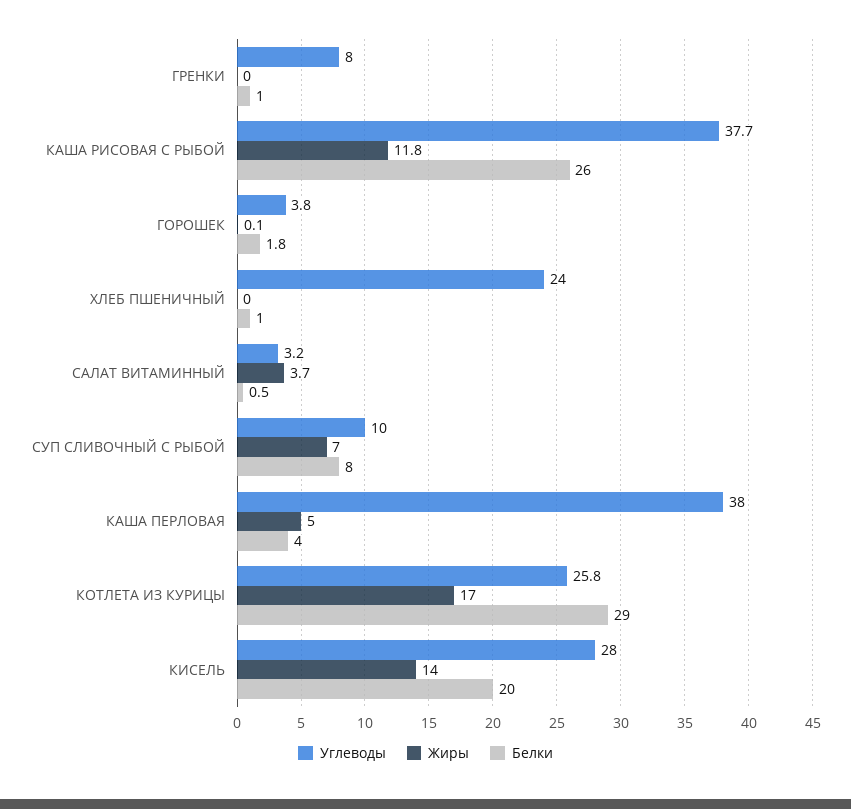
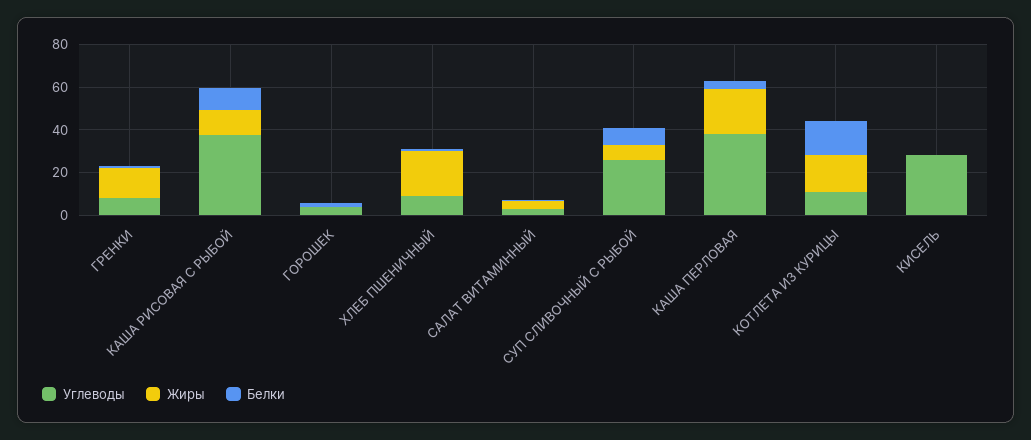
Жиры, ГРЕНКИ: 0 -> 15
Белки, КАША РИСОВАЯ С РЫБОЙ: 26 -> 10
Углеводы, ХЛЕБ ПШЕНИЧНЫЙ: 24 -> 10
Жиры, ХЛЕБ ПШЕНИЧНЫЙ: 0 -> 20
Углеводы, СУП СЛИВОЧНЫЙ С РЫБОЙ: 10 -> 25
Жиры, КАША ПЕРЛОВАЯ: 5 -> 20
Углеводы, КОТЛЕТА ИЗ КУРИЦЫ: 25.8 -> 10
Белки, КОТЛЕТА ИЗ КУРИЦЫ: 29 -> 15
Жиры, КИСЕЛЬ: 14 -> 0
Белки, КИСЕЛЬ: 20 -> 0

